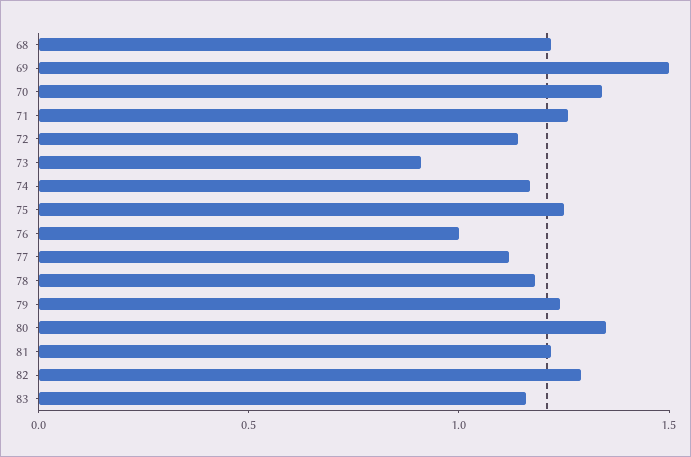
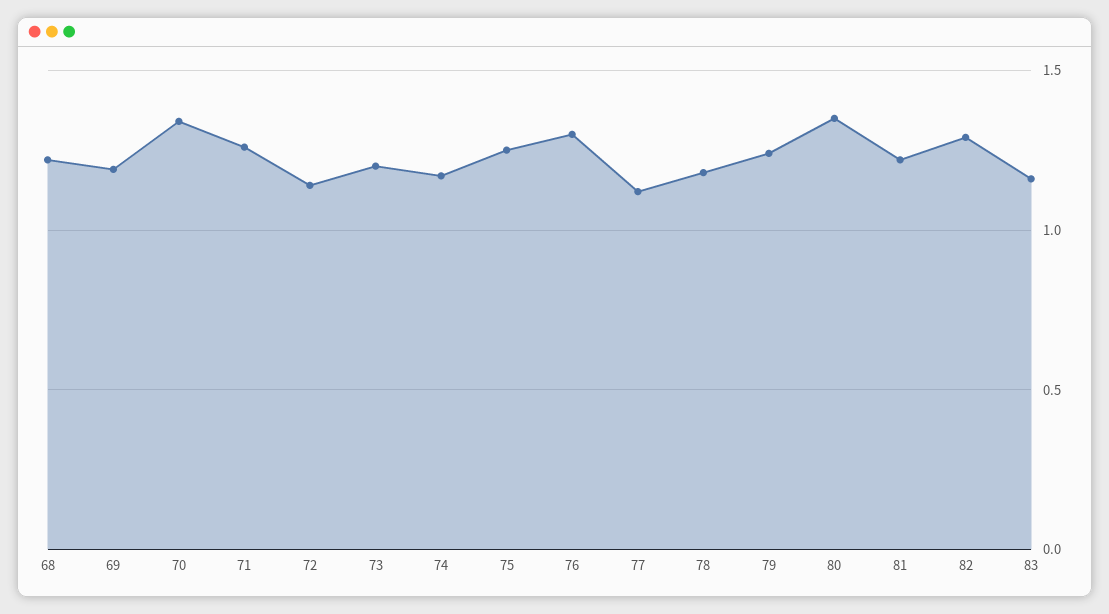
69: 1.5 -> 1.2
73: 0.9 -> 1.2
76: 1 -> 1.3

